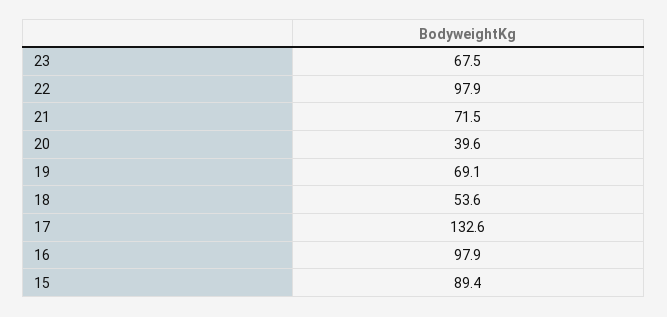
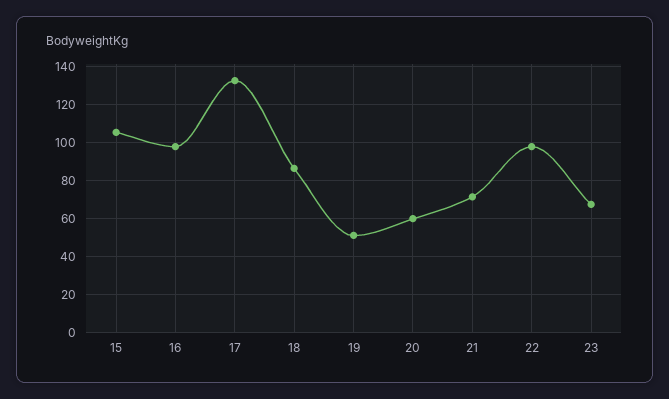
20: 39.6 -> 60
19: 69.1 -> 50
18: 53.6 -> 85
15: 89.4 -> 105

